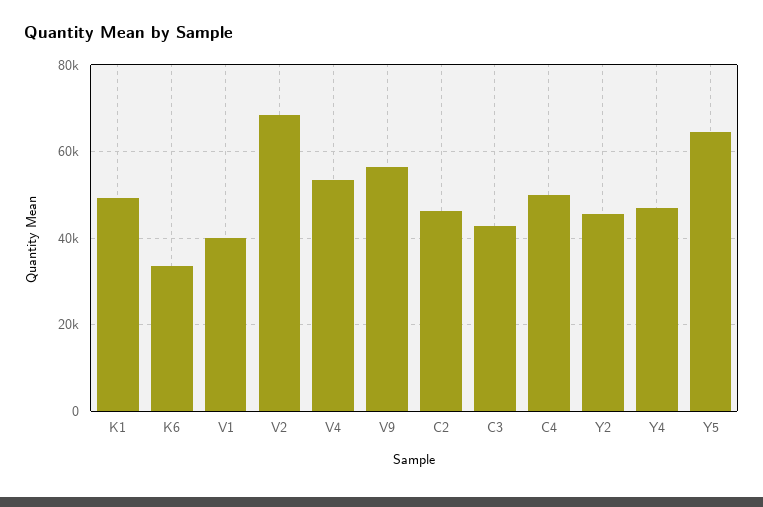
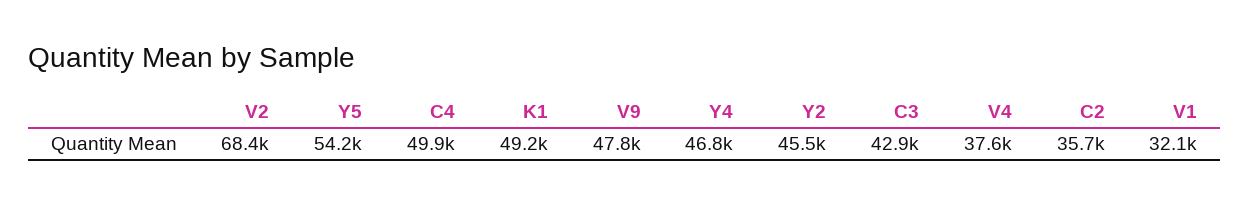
K6: 34000 -> none
V1: 40000 -> 32100
V4: 54000 -> 37600
V9: 56000 -> 47800
C2: 46000 -> 35700
Y5: 64000 -> 54200

